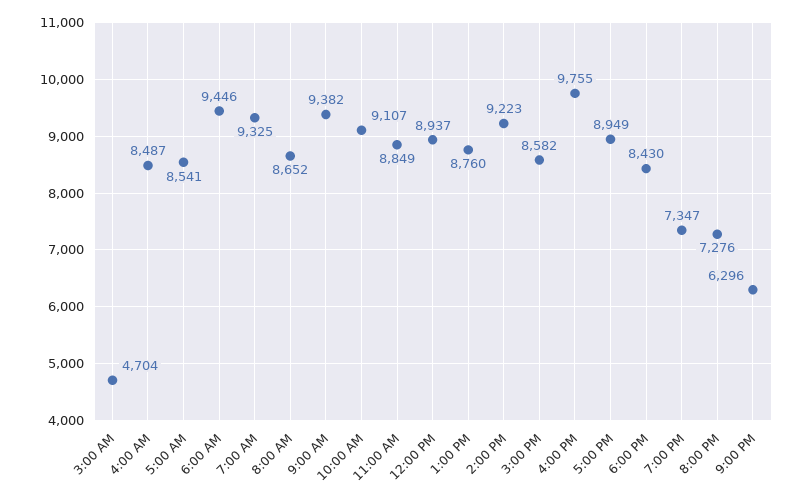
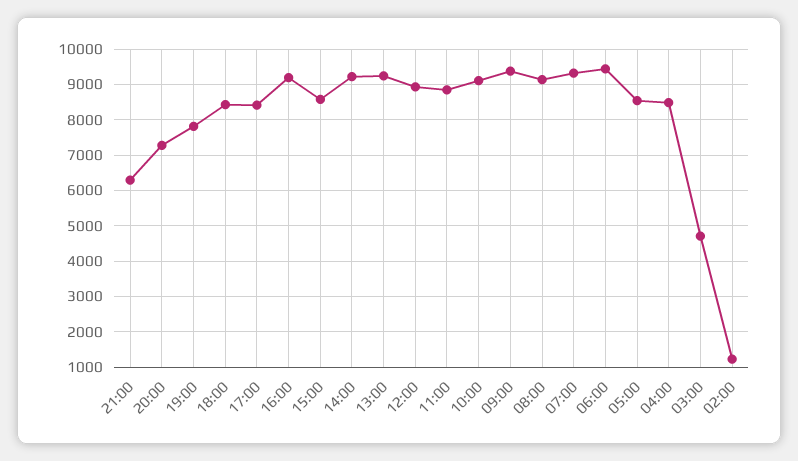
8:00 AM: 8652 -> 9200
1:00 PM: 8760 -> 9200
4:00 PM: 9755 -> 9200
5:00 PM: 8949 -> 8400
7:00 PM: 7347 -> 7800
02:00: none -> 1200

